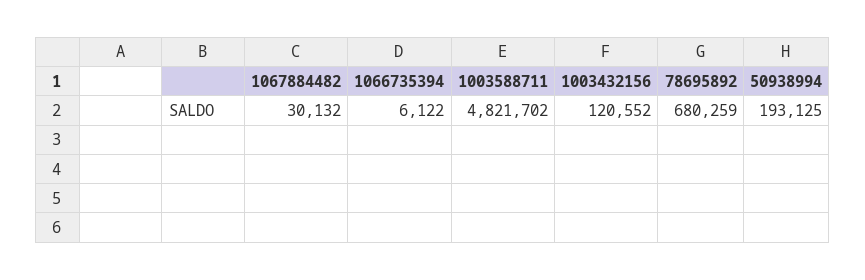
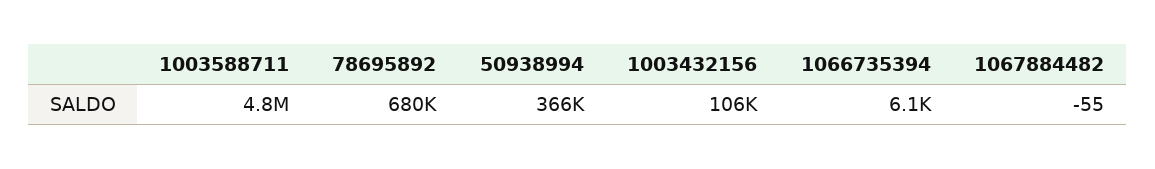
1067884482: 30132 -> -55
1003432156: 120552 -> 106000
50938994: 193125 -> 366000

